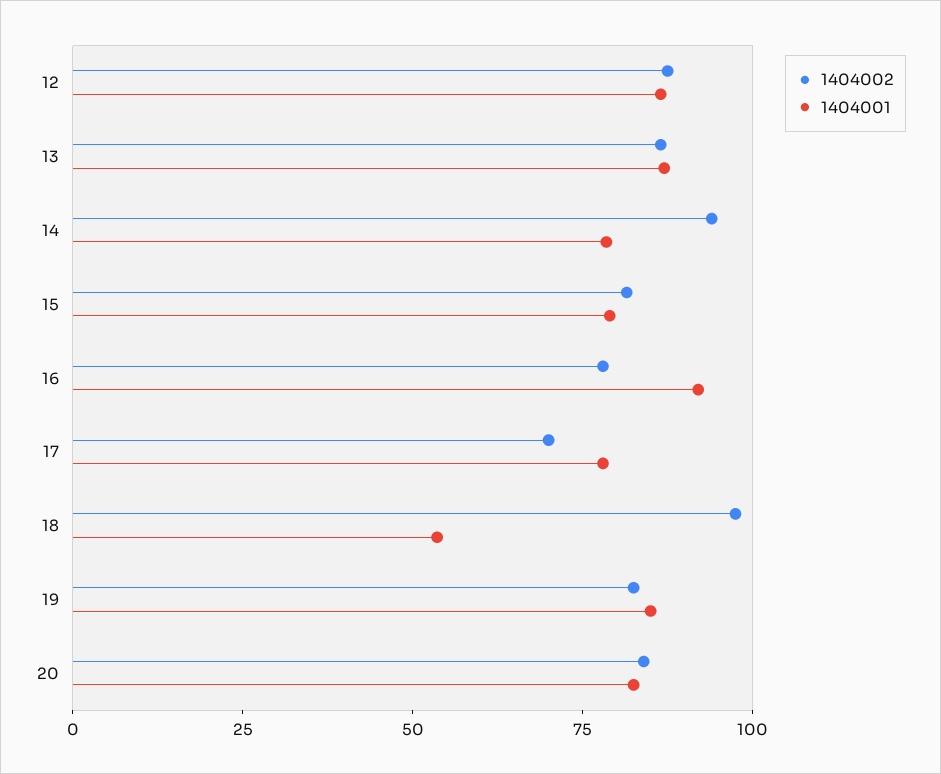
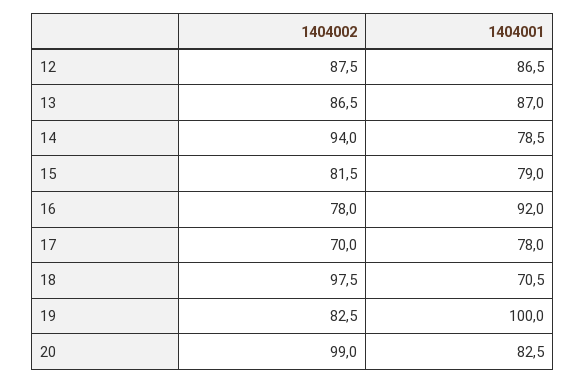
1404001, 18: 55 -> 70.5
1404001, 19: 85 -> 100
1404002, 20: 85 -> 99

